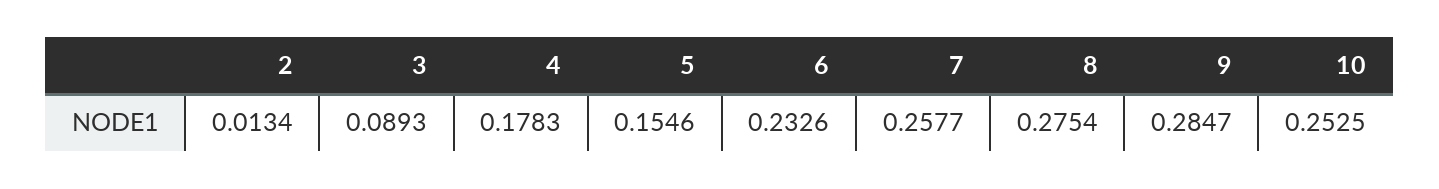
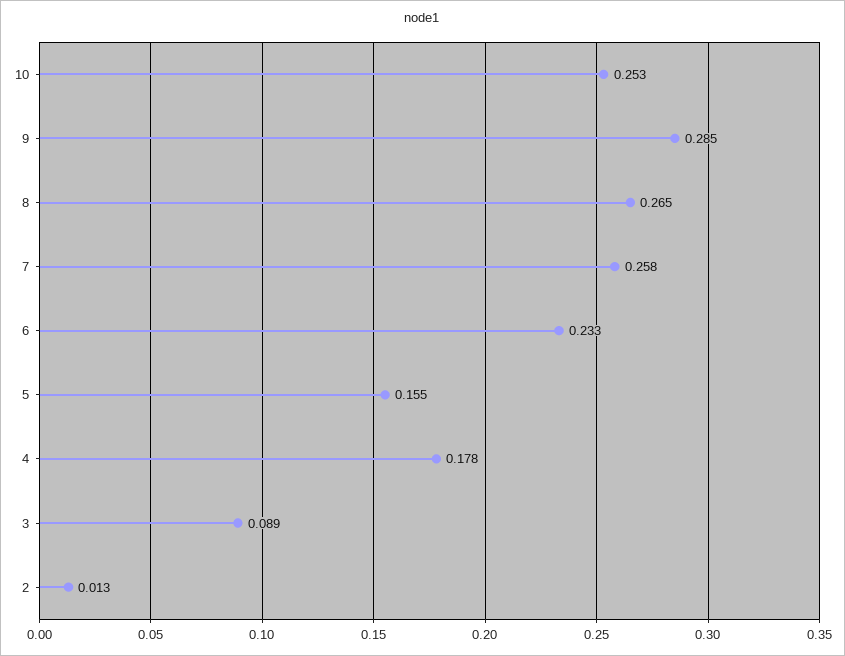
8: 0.2754 -> 0.265

